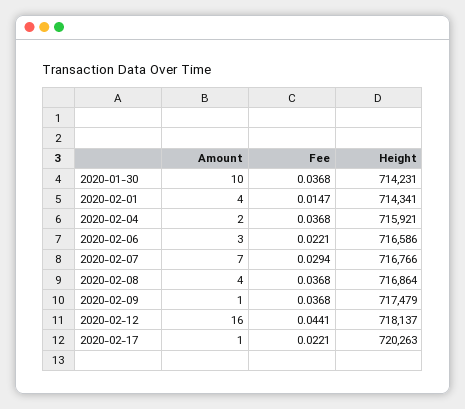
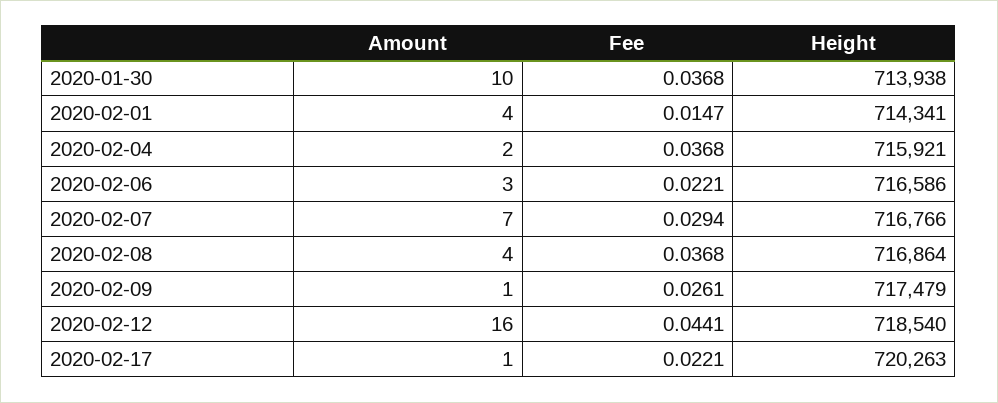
Height, 2020-01-30: 714231 -> 713938
Fee, 2020-02-09: 0.0368 -> 0.0261
Height, 2020-02-12: 718137 -> 718540

